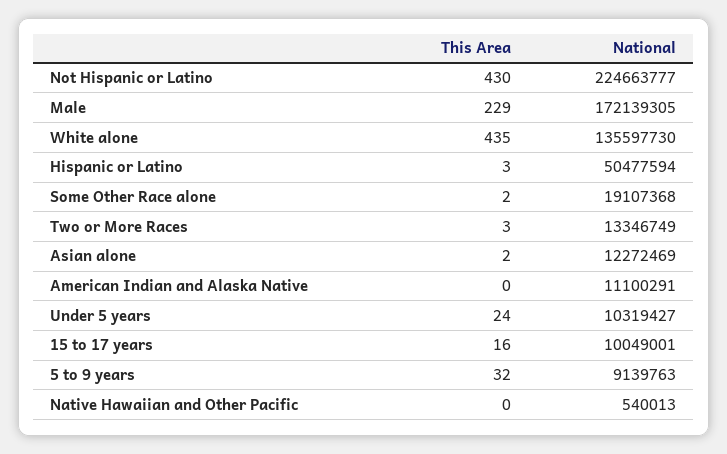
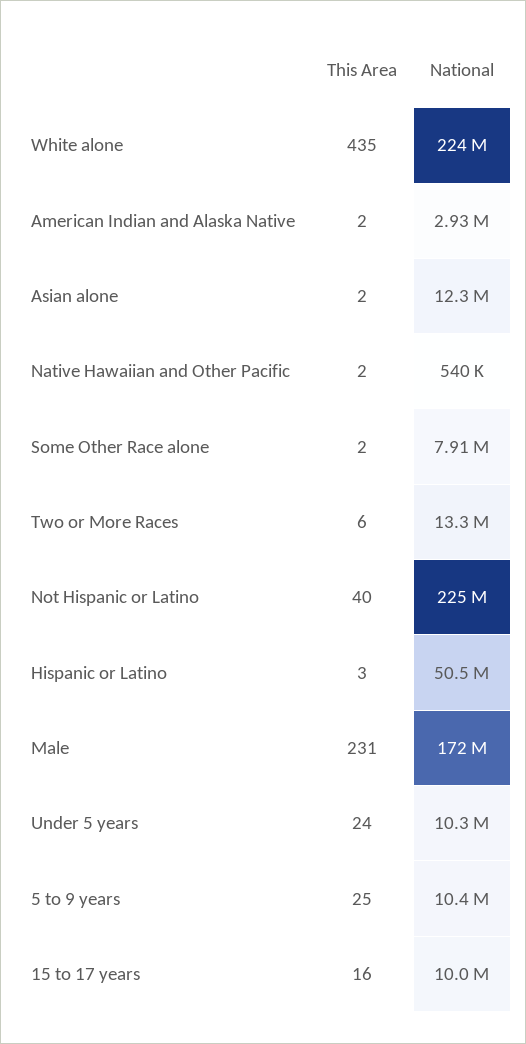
This Area, Not Hispanic or Latino: 430 -> 40
This Area, Male: 229 -> 231
National, White alone: 135597730 -> 224000000
National, Some Other Race alone: 19107368 -> 7910000
This Area, Two or More Races: 3 -> 6
This Area, American Indian and Alaska Native: 0 -> 2
National, American Indian and Alaska Native: 11100291 -> 2930000
This Area, 5 to 9 years: 32 -> 25
National, 5 to 9 years: 9139763 -> 10400000
This Area, Native Hawaiian and Other Pacific: 0 -> 2

